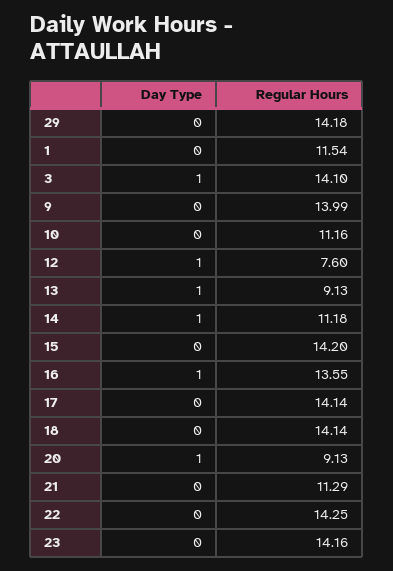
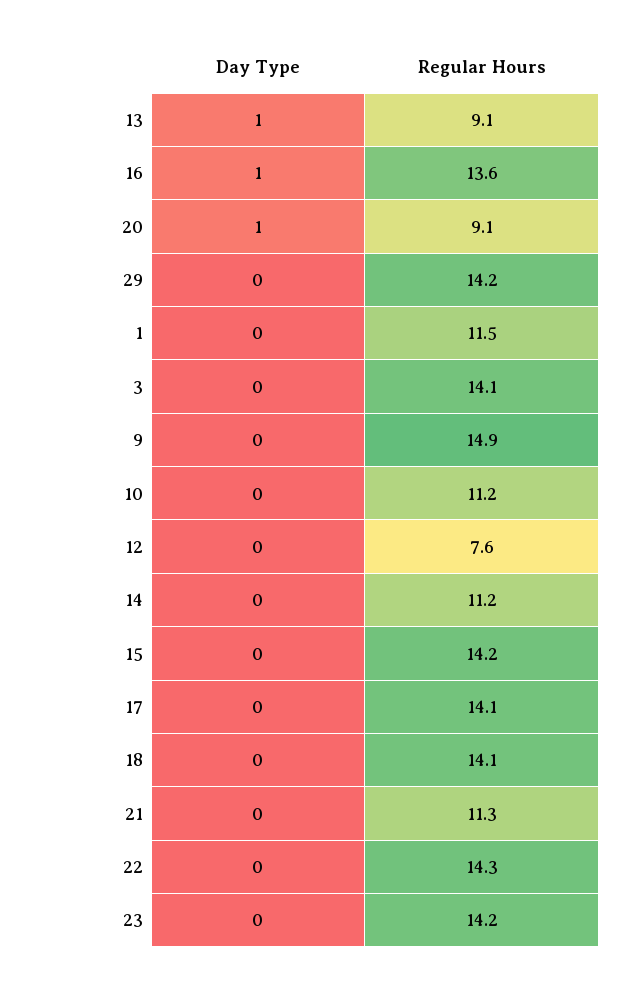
Day Type, 3: 1 -> 0
Regular Hours, 9: 13.99 -> 14.9
Day Type, 12: 1 -> 0
Day Type, 14: 1 -> 0

